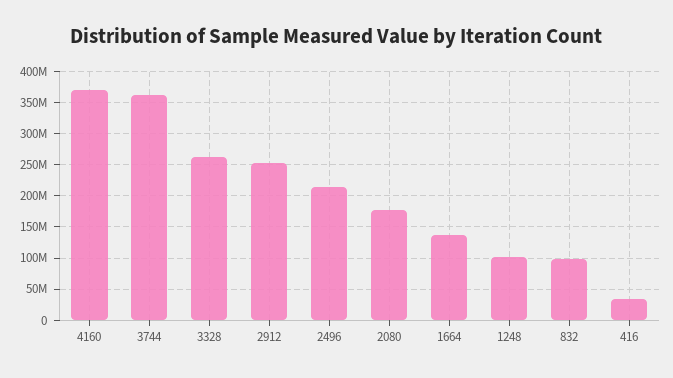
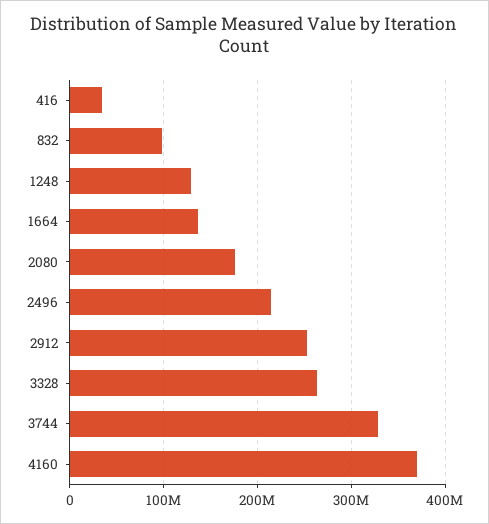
3744: 360000000 -> 330000000
1248: 100000000 -> 130000000

